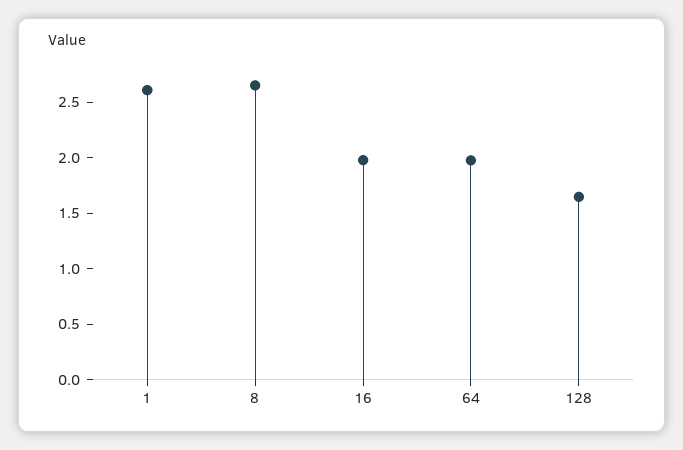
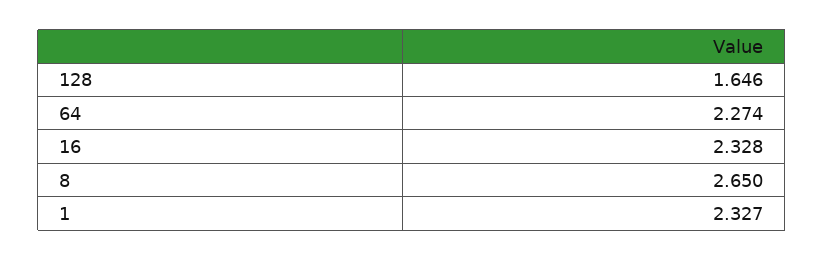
1: 2.6 -> 2.327
16: 2 -> 2.328
64: 2 -> 2.274

